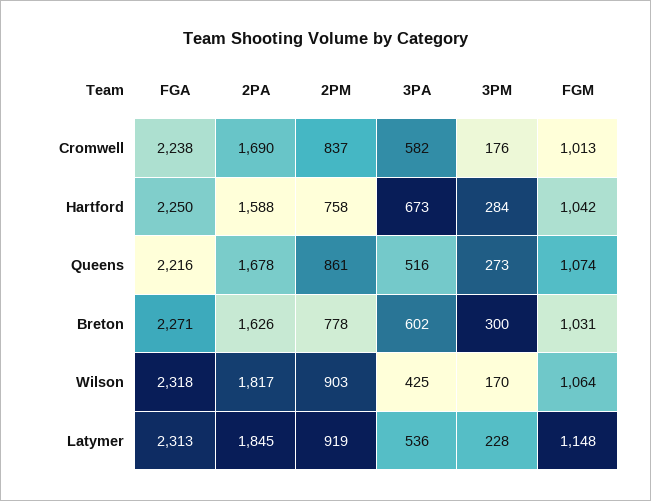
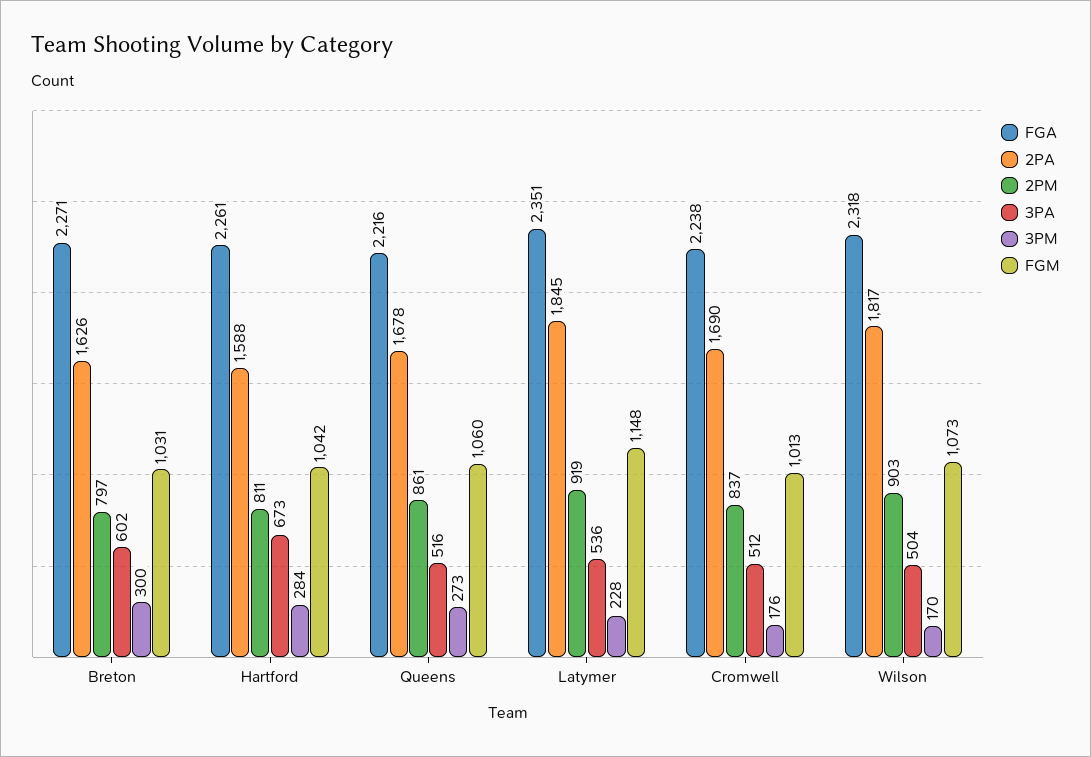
3PA, Cromwell: 582 -> 512
FGA, Hartford: 2250 -> 2261
2PM, Hartford: 758 -> 811
FGM, Queens: 1074 -> 1060
2PM, Breton: 778 -> 797
3PA, Wilson: 425 -> 504
FGM, Wilson: 1064 -> 1073
FGA, Latymer: 2313 -> 2351

